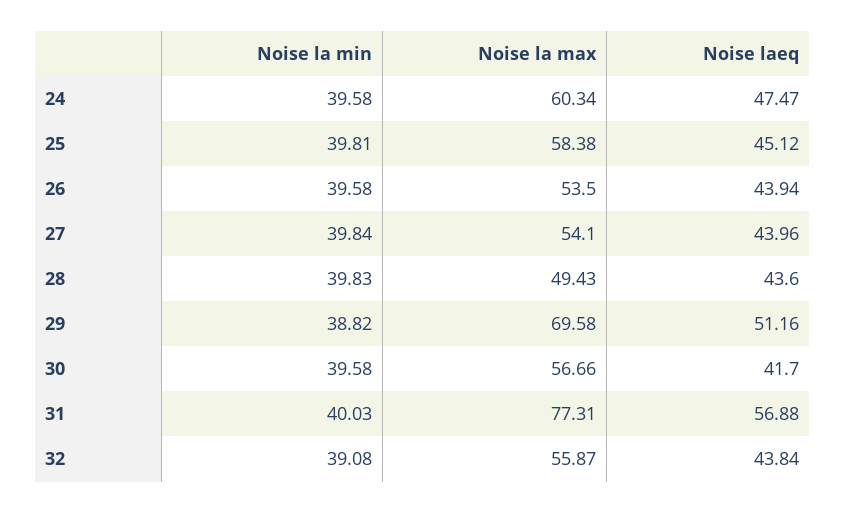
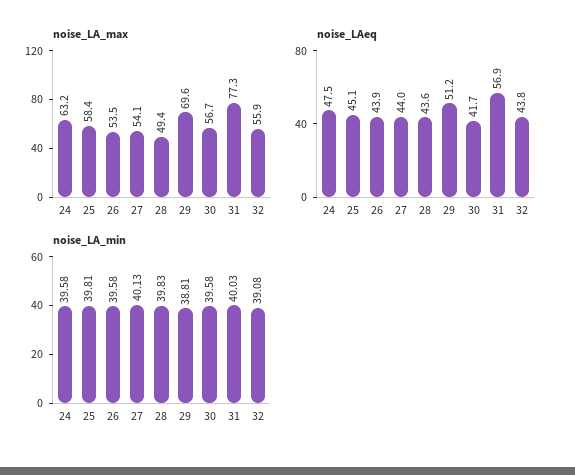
Noise la max, 24: 60.34 -> 63.2
Noise la min, 27: 39.84 -> 40.13
Noise la min, 29: 38.82 -> 38.81

